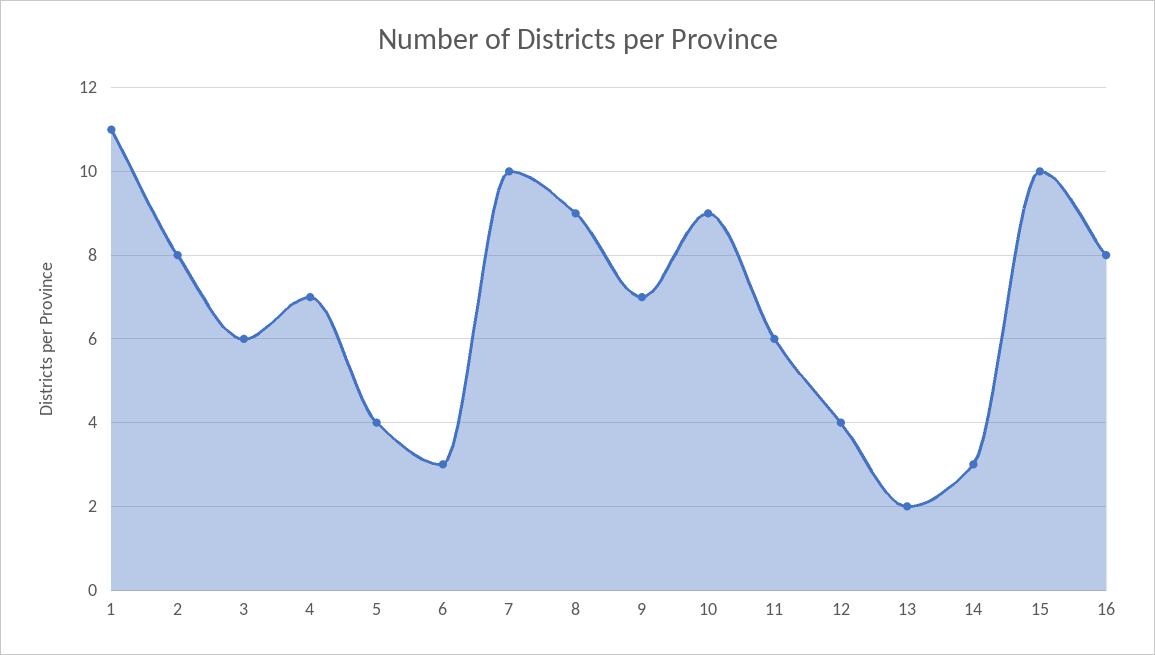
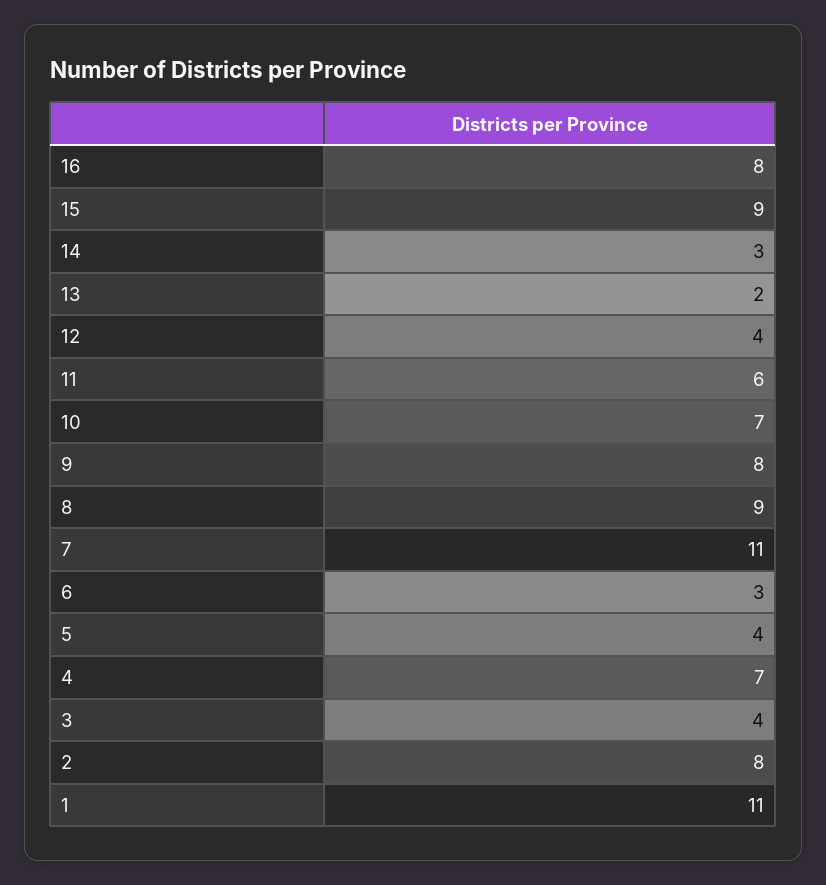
3: 6 -> 4
7: 10 -> 11
9: 7 -> 8
10: 9 -> 7
15: 10 -> 9

